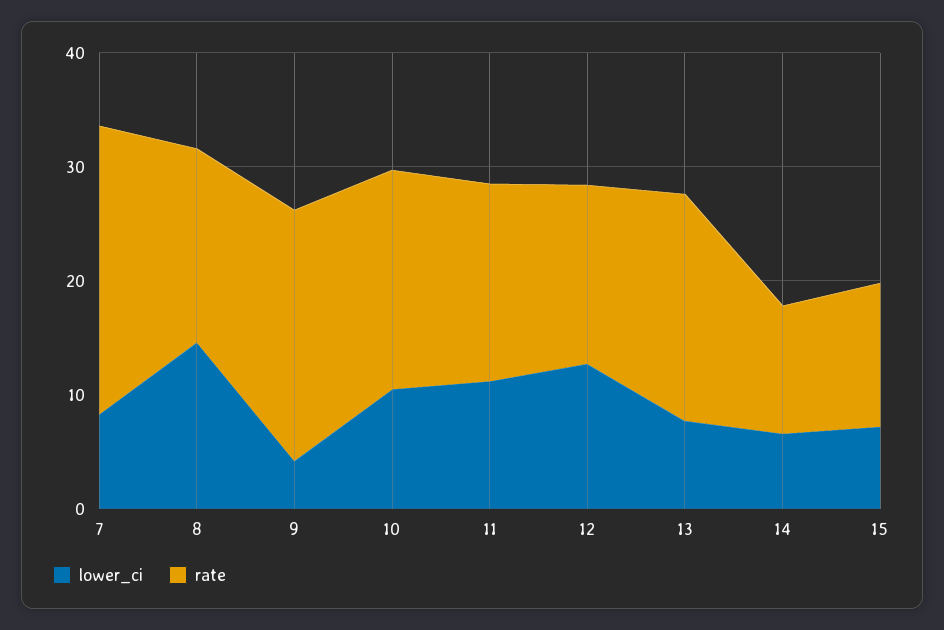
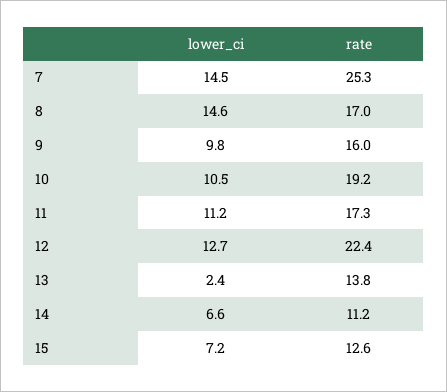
lower_ci, 7: 8 -> 14.5
lower_ci, 9: 4 -> 9.8
rate, 9: 22 -> 16
rate, 12: 16 -> 22.4
lower_ci, 13: 8 -> 2.4
rate, 13: 20 -> 13.8

